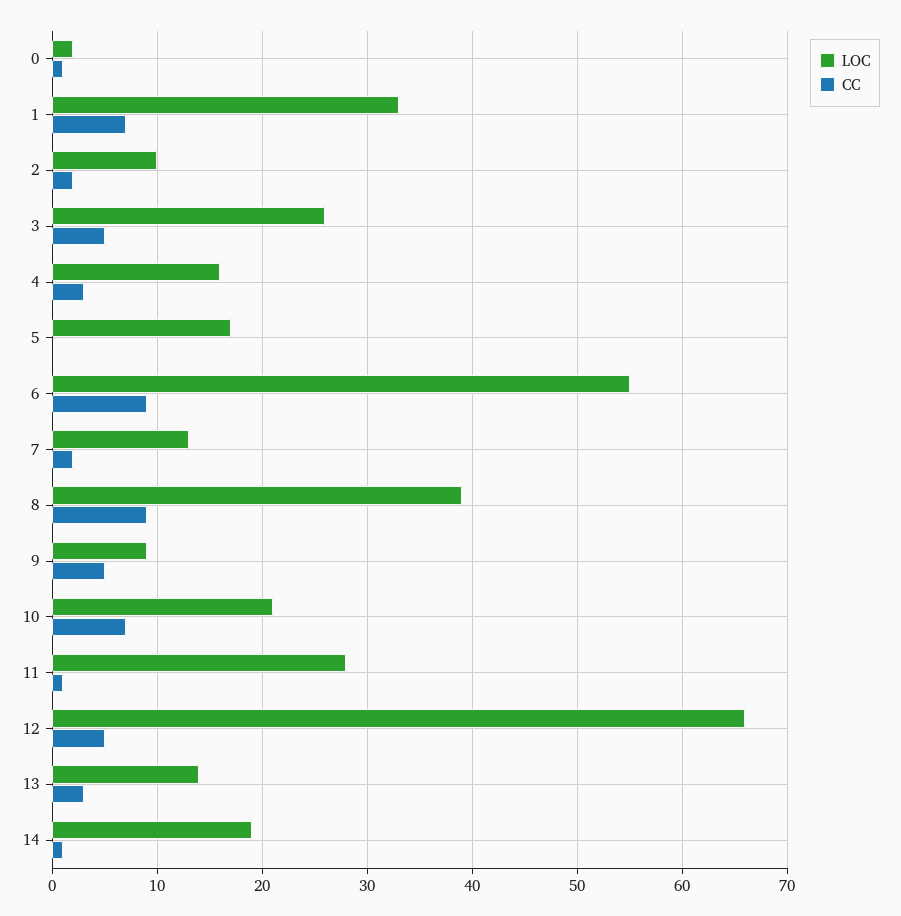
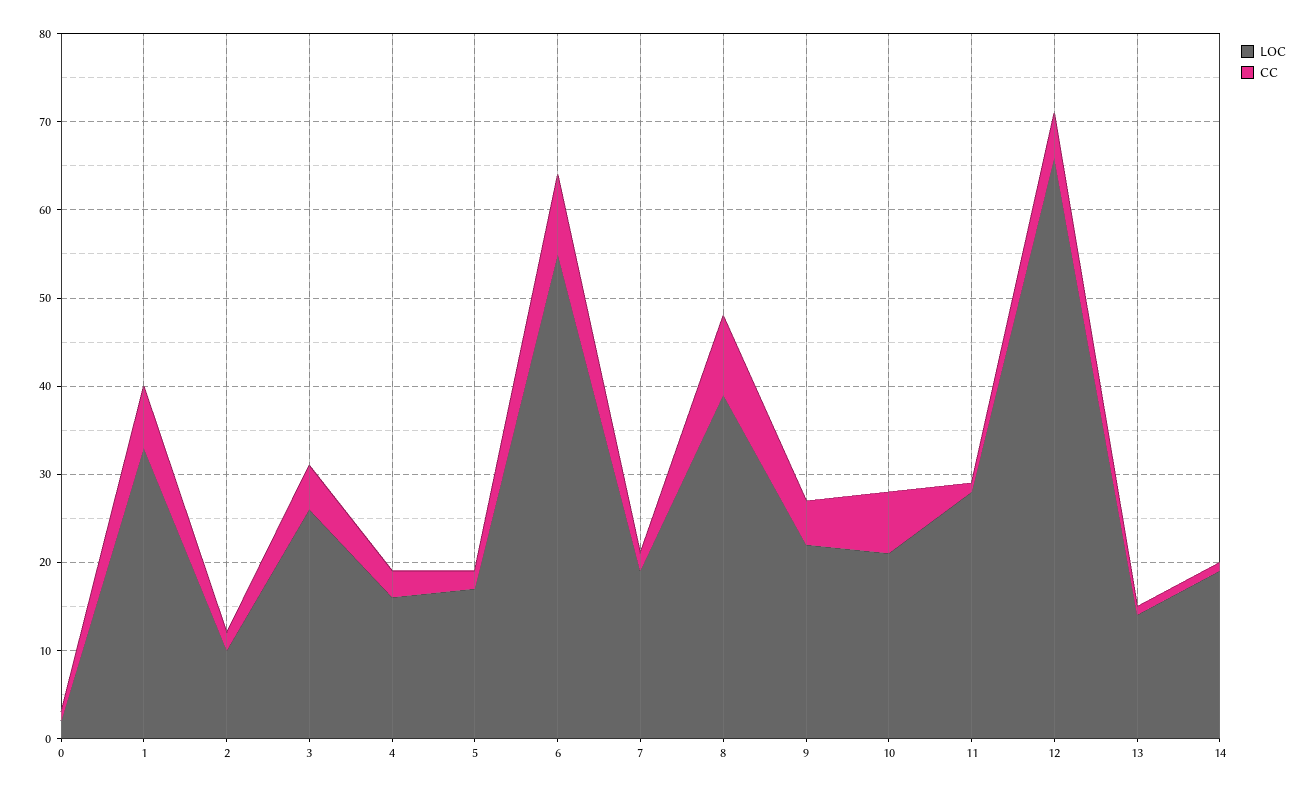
CC, 5: 0 -> 2
LOC, 7: 13 -> 19
LOC, 9: 9 -> 22
CC, 13: 3 -> 1

